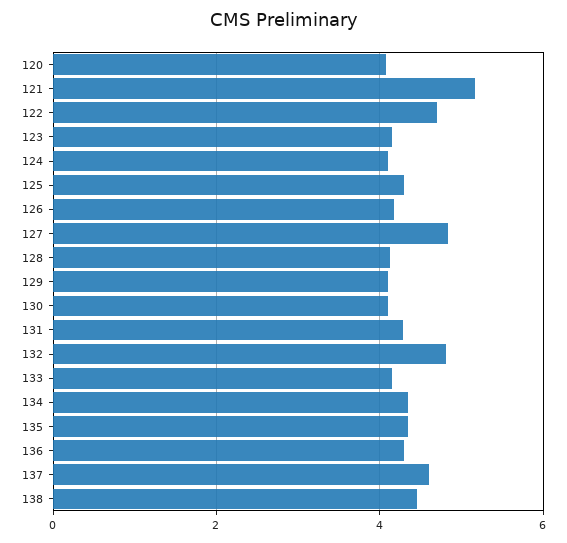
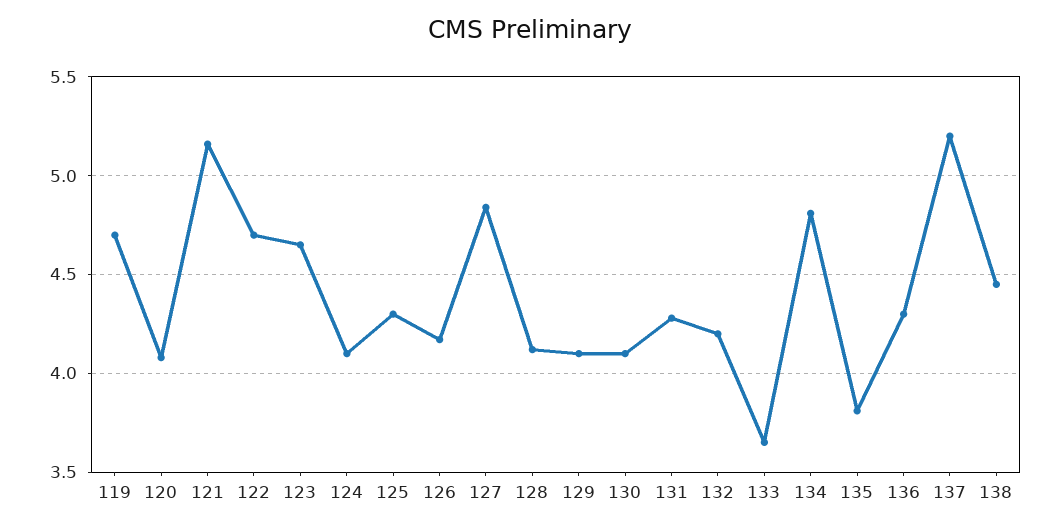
123: 4.2 -> 4.65
132: 4.8 -> 4.2
133: 4.2 -> 3.65
134: 4.4 -> 4.8
135: 4.4 -> 3.8
137: 4.6 -> 5.2
119: none -> 4.7

